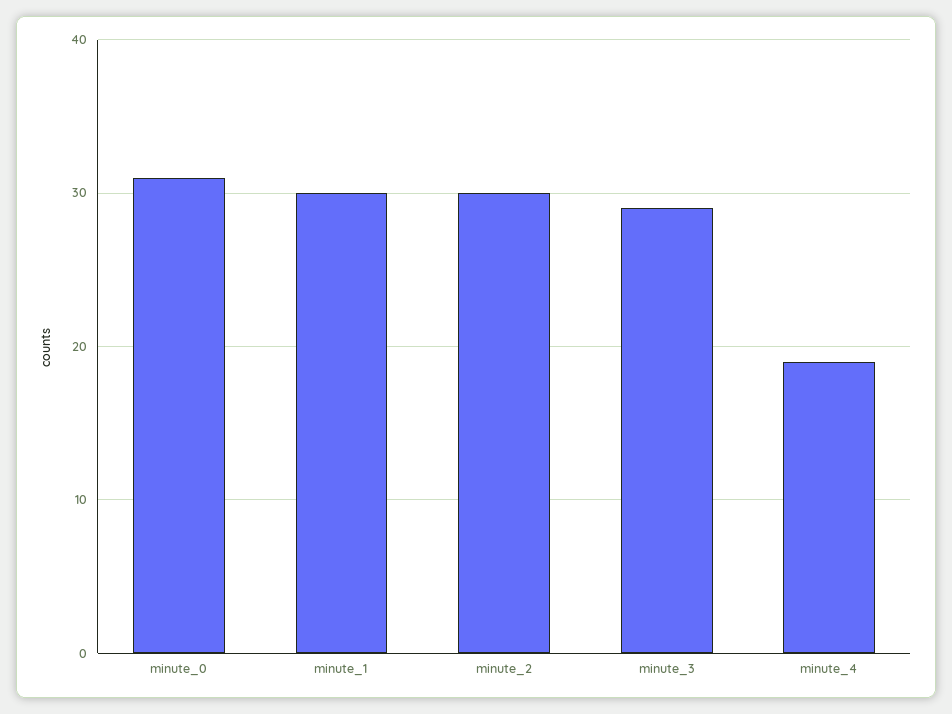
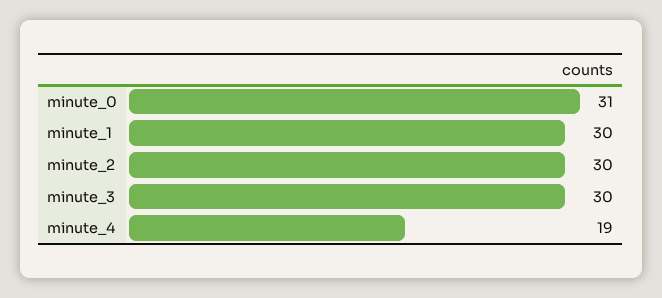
minute_3: 29 -> 30

